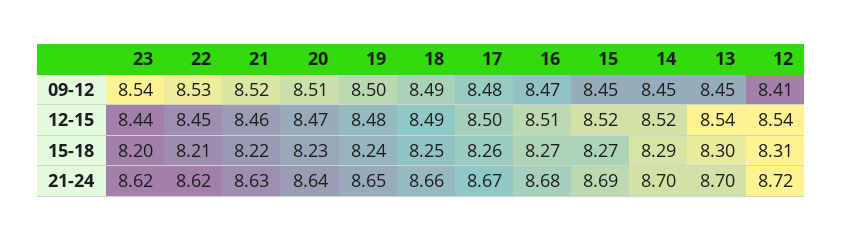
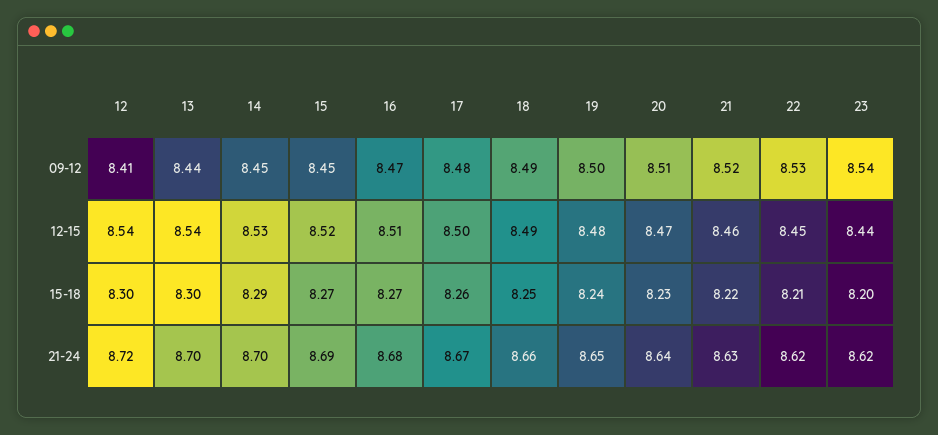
13, 09-12: 8.45 -> 8.44
14, 12-15: 8.52 -> 8.53
12, 15-18: 8.31 -> 8.3

